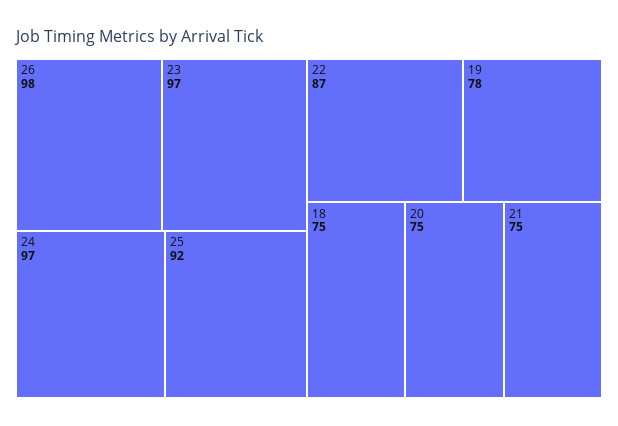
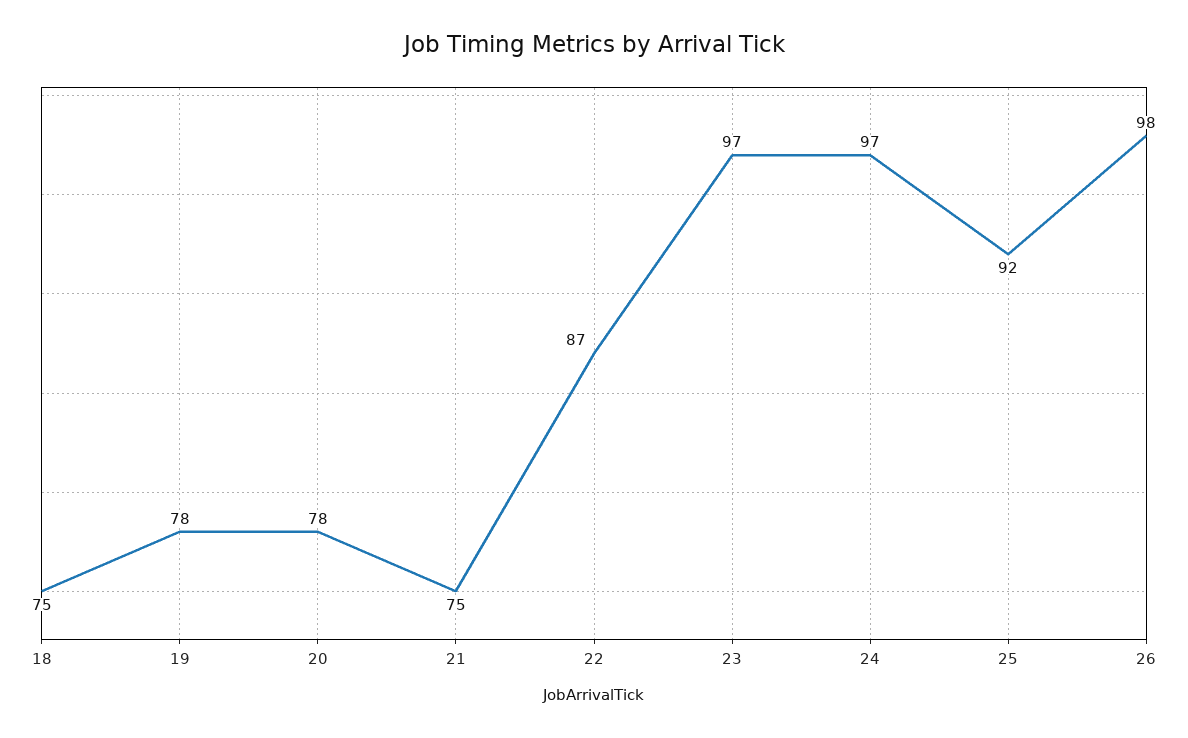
20: 75 -> 78

